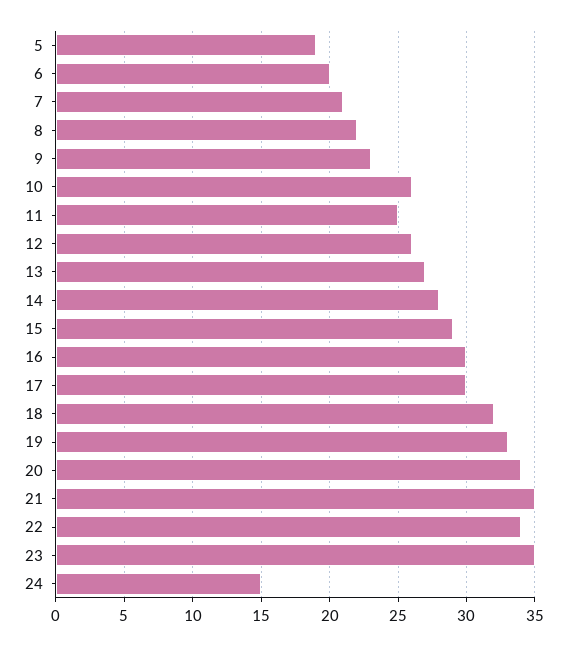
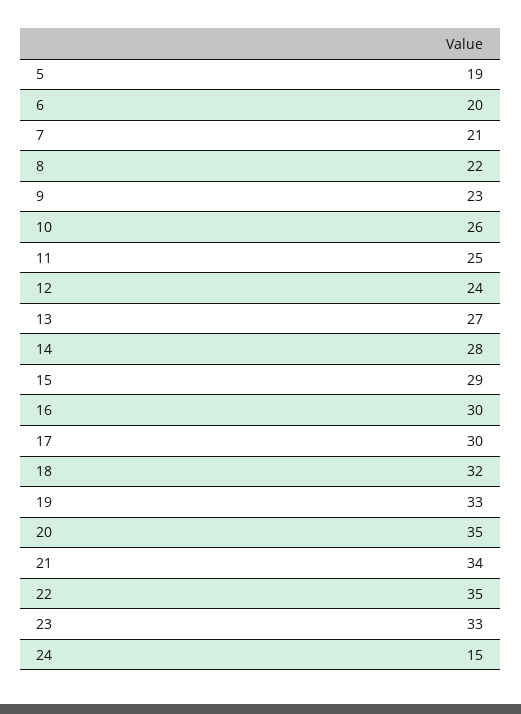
12: 26 -> 24
20: 34 -> 35
21: 35 -> 34
22: 34 -> 35
23: 35 -> 33

